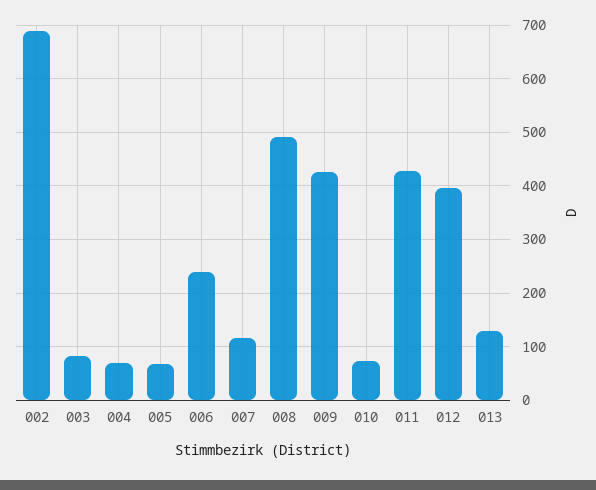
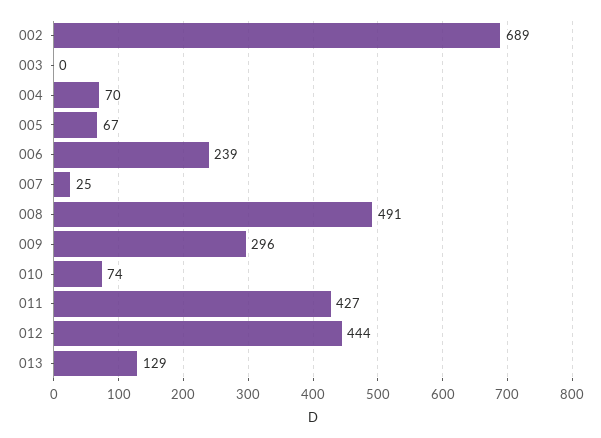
003: 80 -> 0
007: 120 -> 25
009: 420 -> 296
012: 400 -> 444

